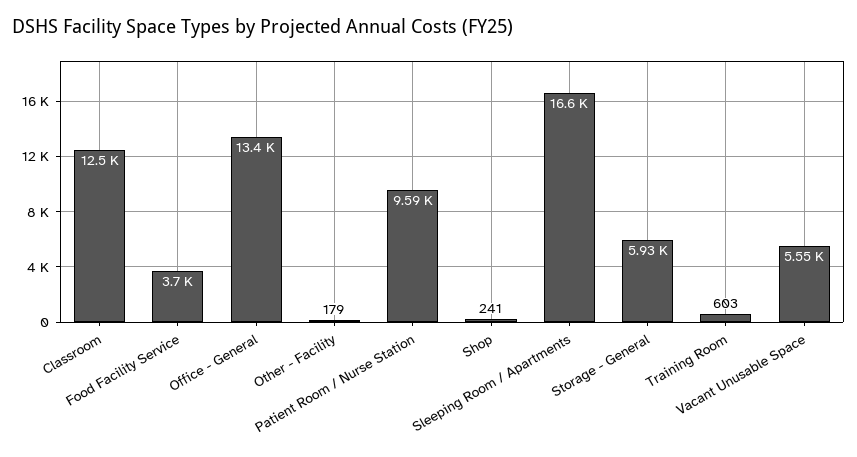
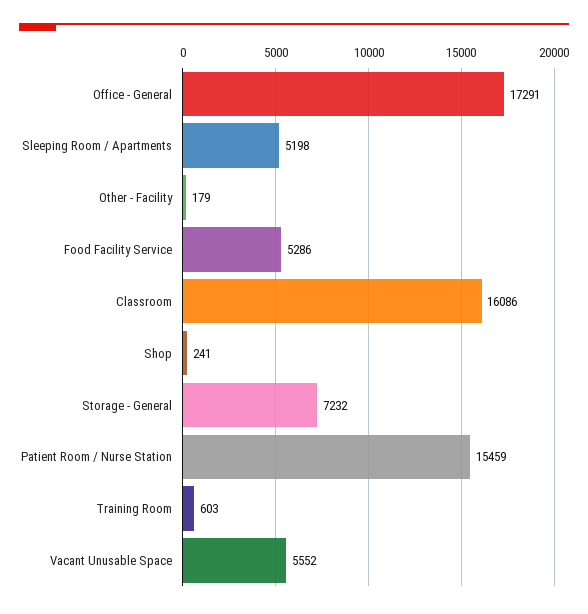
Classroom: 12500 -> 16086
Food Facility Service: 3700 -> 5286
Office - General: 13400 -> 17291
Patient Room / Nurse Station: 9590 -> 15459
Sleeping Room / Apartments: 16600 -> 5198
Storage - General: 5930 -> 7232

